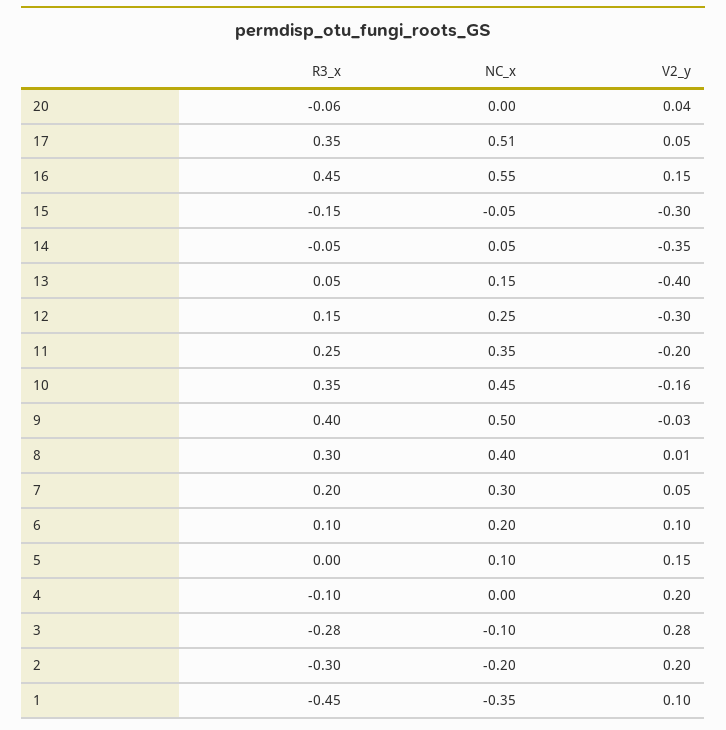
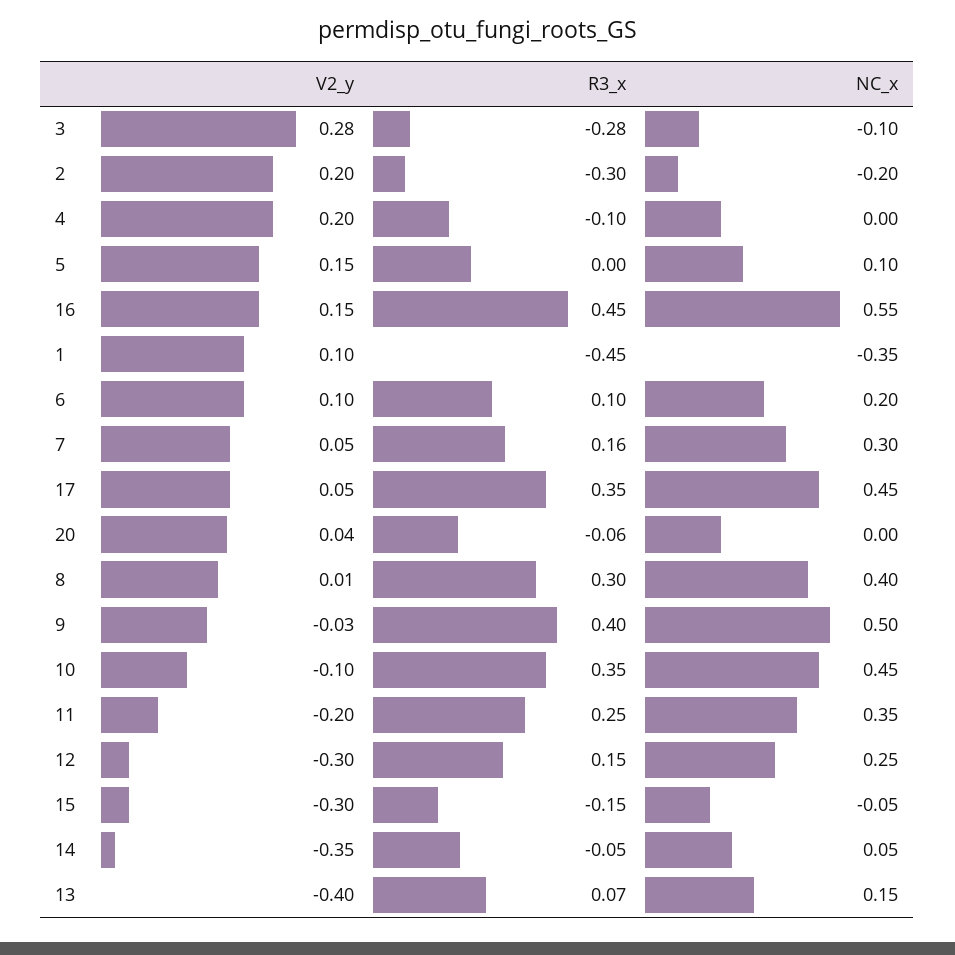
NC_x, 17: 0.51 -> 0.45
R3_x, 13: 0.05 -> 0.07
V2_y, 10: -0.16 -> -0.1
R3_x, 7: 0.2 -> 0.16

